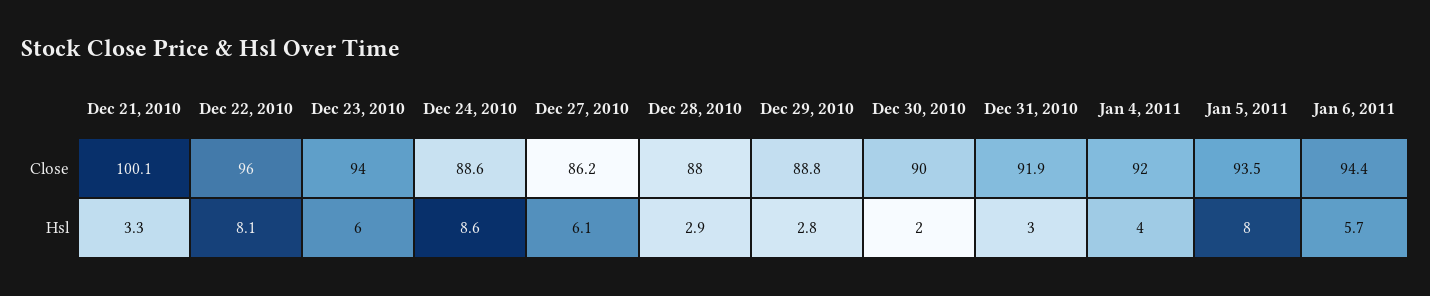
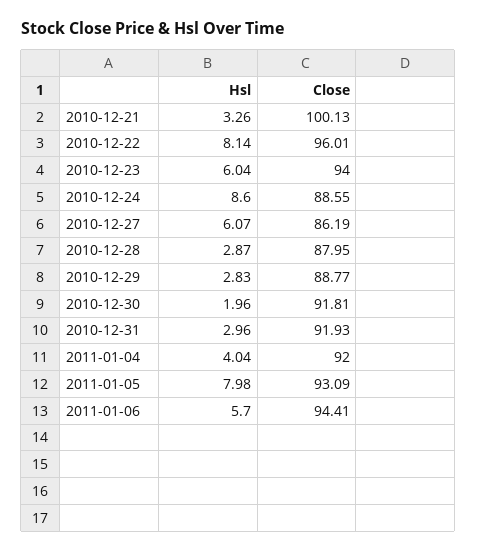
Dec 30, 2010, Close: 90 -> 91.81
Jan 5, 2011, Close: 93.5 -> 93.09

